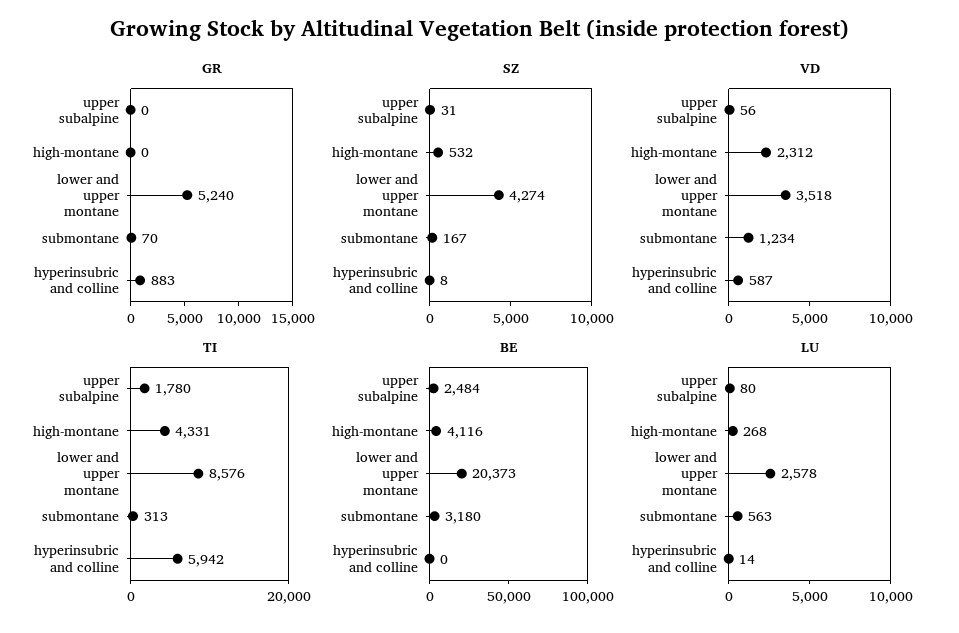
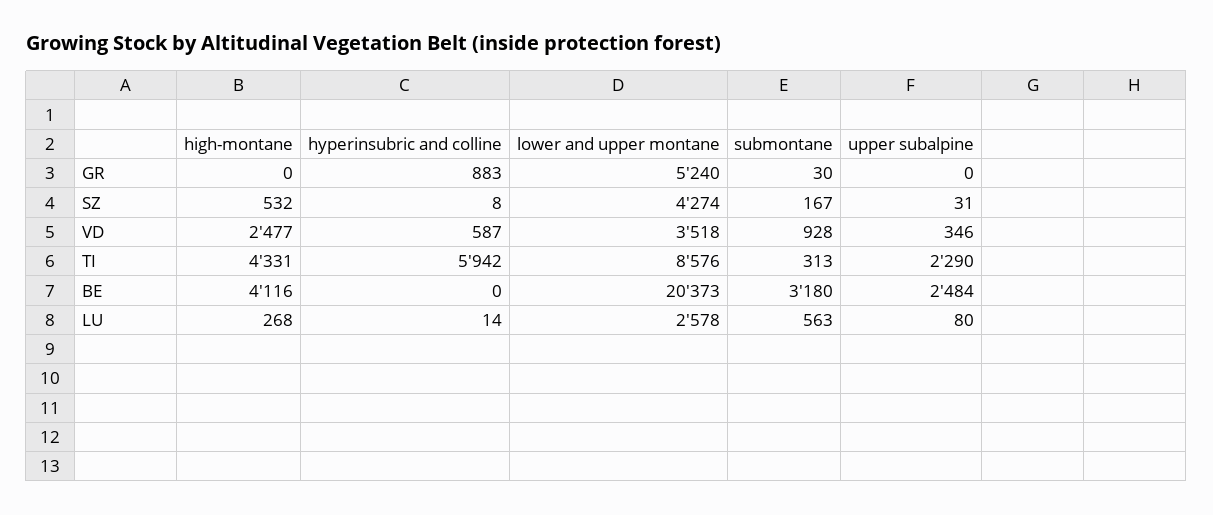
GR, submontane: 70 -> 30
VD, upper subalpine: 56 -> 346
VD, high-montane: 2312 -> 2477
VD, submontane: 1234 -> 928
TI, upper subalpine: 1780 -> 2290

